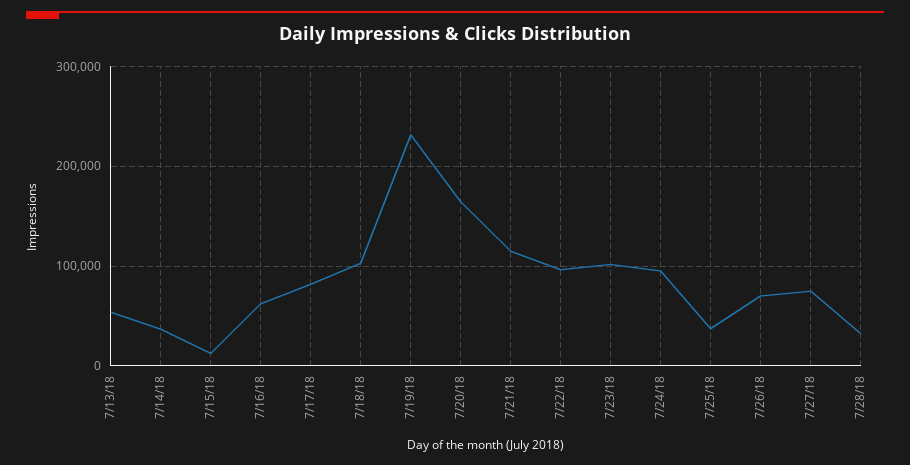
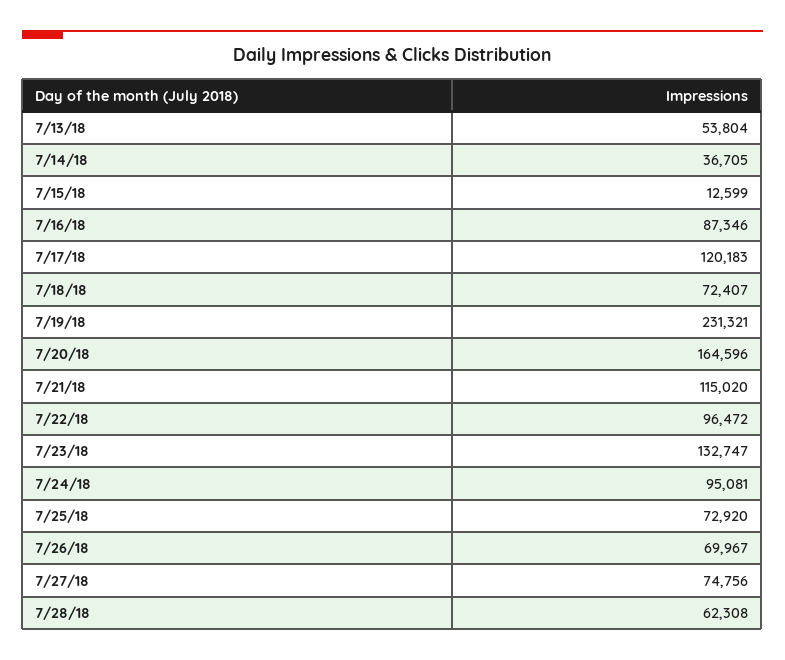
7/16/18: 60000 -> 87346
7/17/18: 80000 -> 120183
7/18/18: 100000 -> 72407
7/23/18: 100000 -> 132747
7/25/18: 40000 -> 72920
7/28/18: 30000 -> 62308

